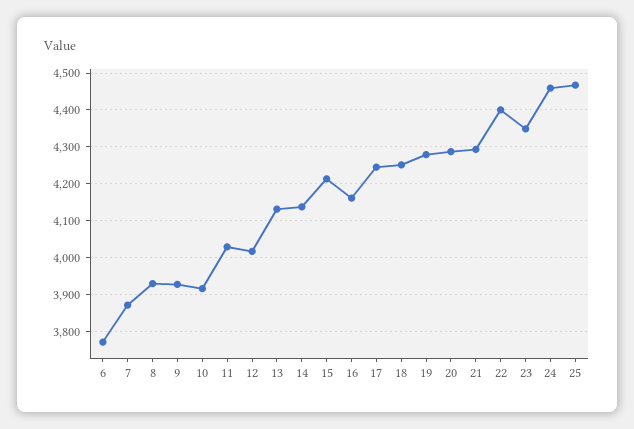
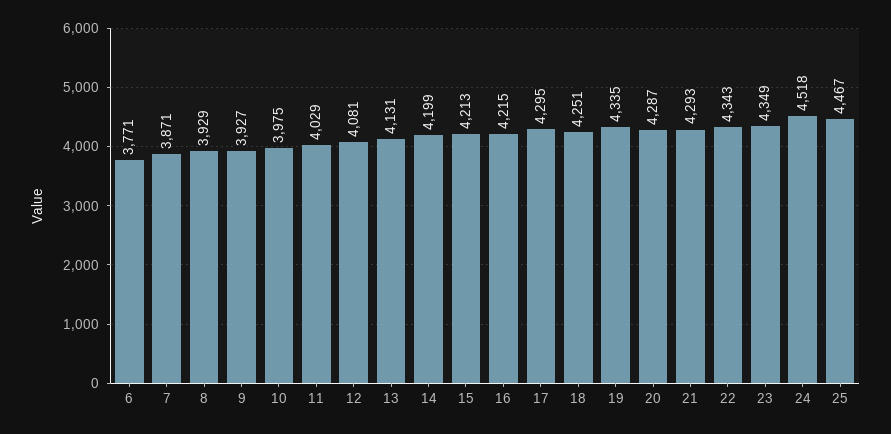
10: 3920 -> 3975
12: 4020 -> 4081
14: 4140 -> 4199
16: 4160 -> 4215
17: 4240 -> 4295
19: 4280 -> 4335
22: 4400 -> 4343
24: 4460 -> 4518

